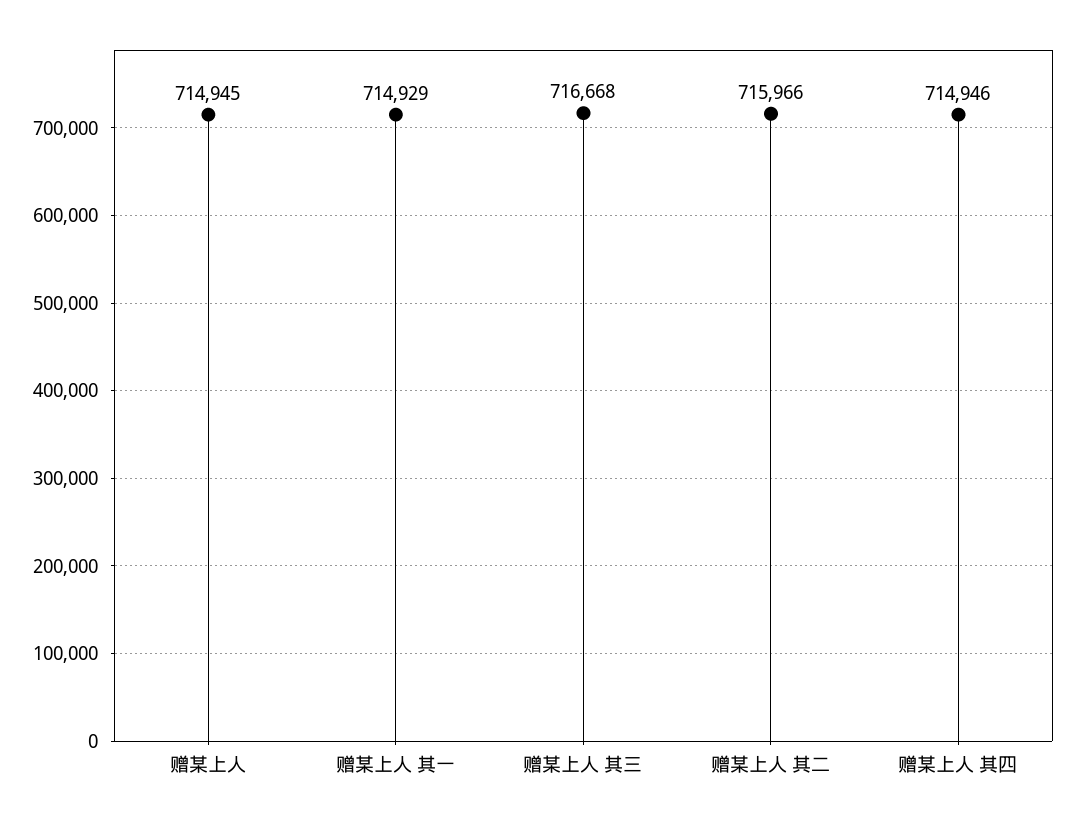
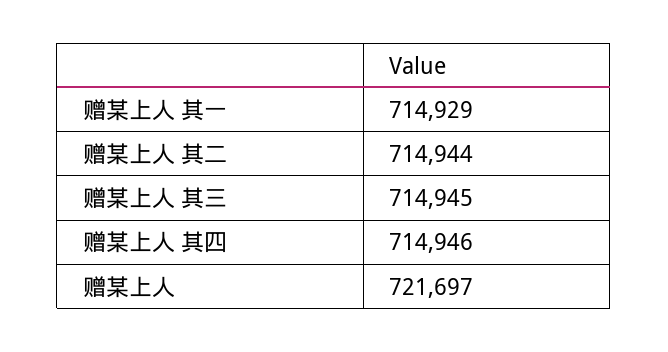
赠某上人: 714945 -> 721697
赠某上人 其三: 716668 -> 714945
赠某上人 其二: 715966 -> 714944

